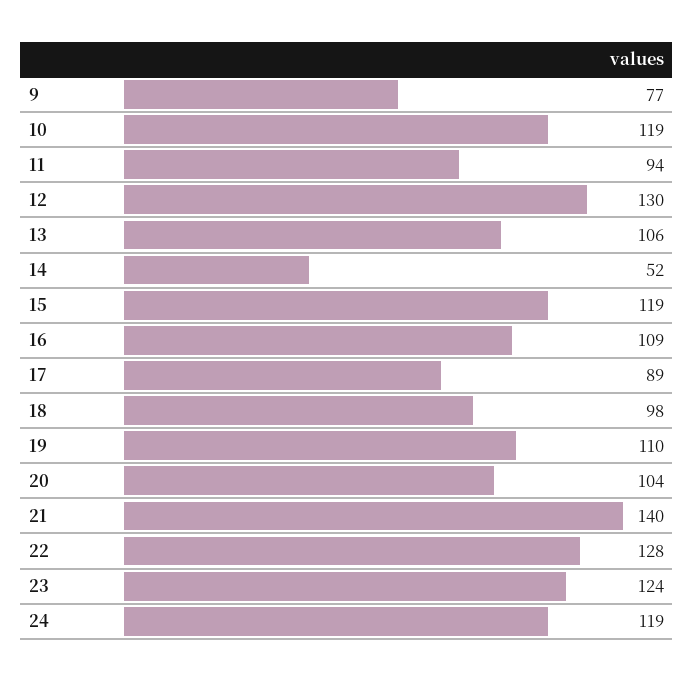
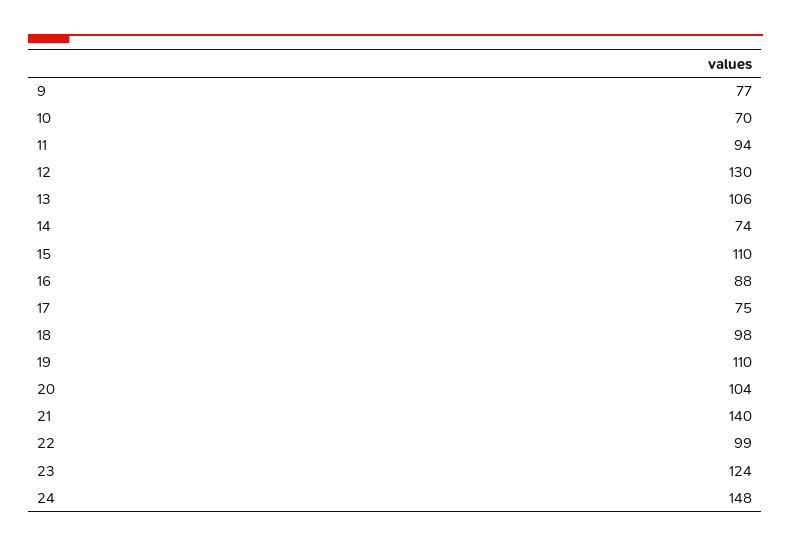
10: 119 -> 70
14: 52 -> 74
15: 119 -> 110
16: 109 -> 88
17: 89 -> 75
22: 128 -> 99
24: 119 -> 148

